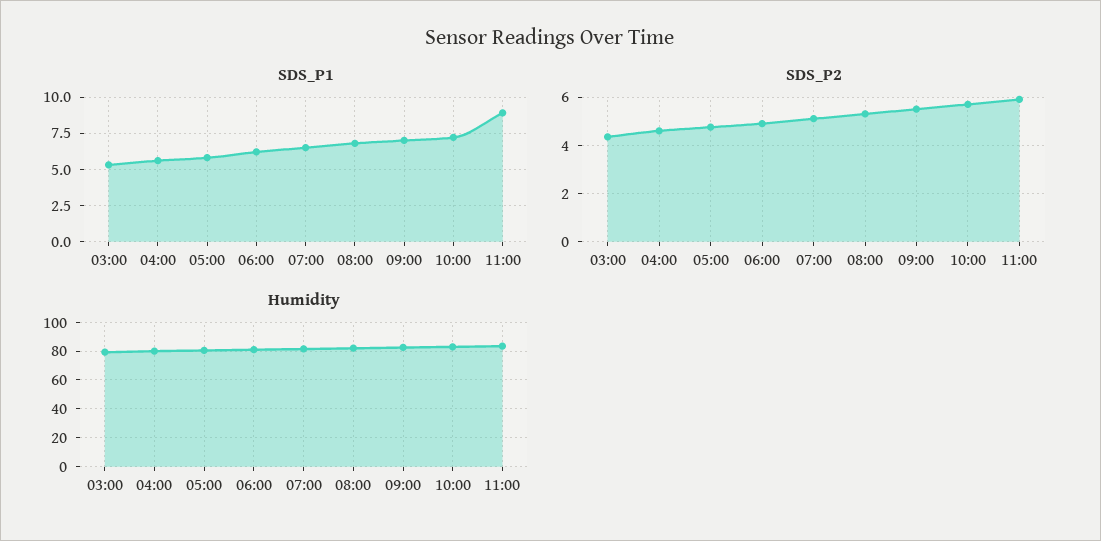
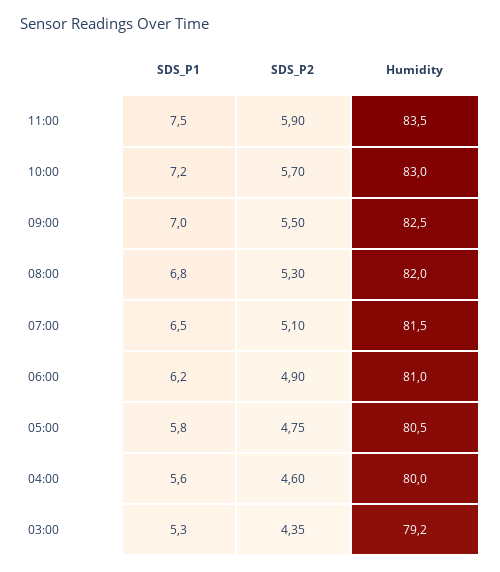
SDS_P1, 11:00: 9 -> 7.5

